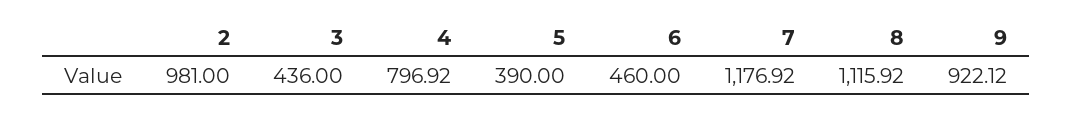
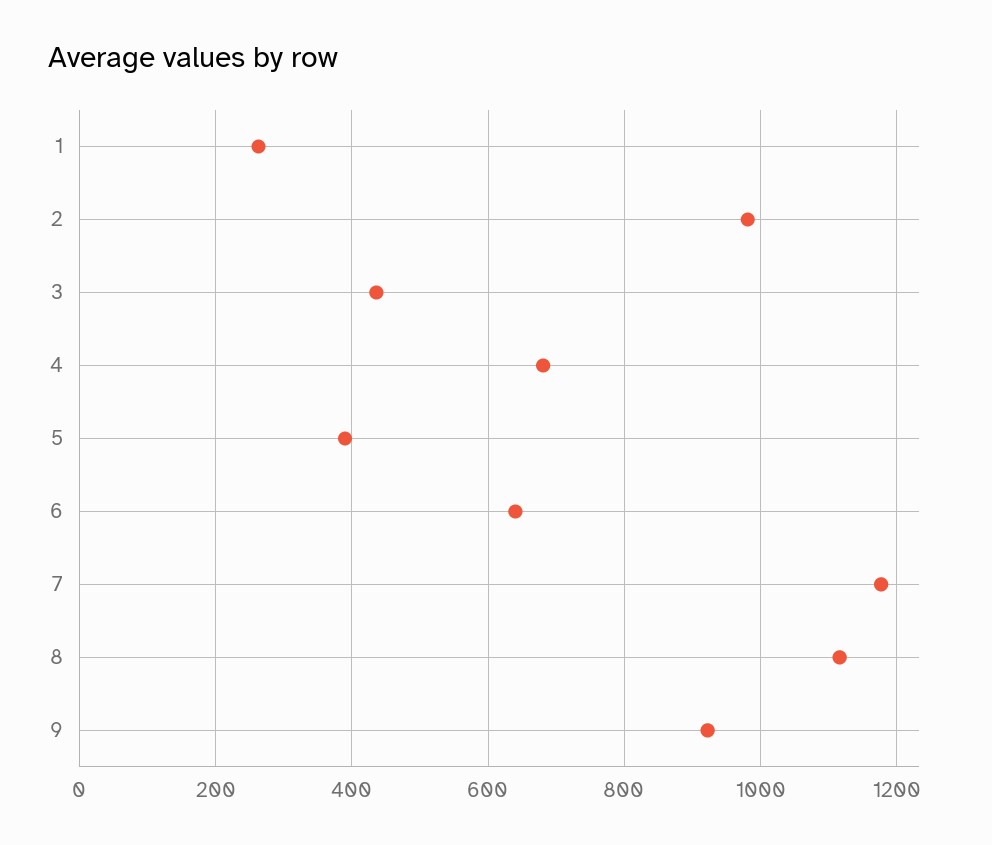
4: 796.92 -> 680
6: 460 -> 640
1: none -> 260

